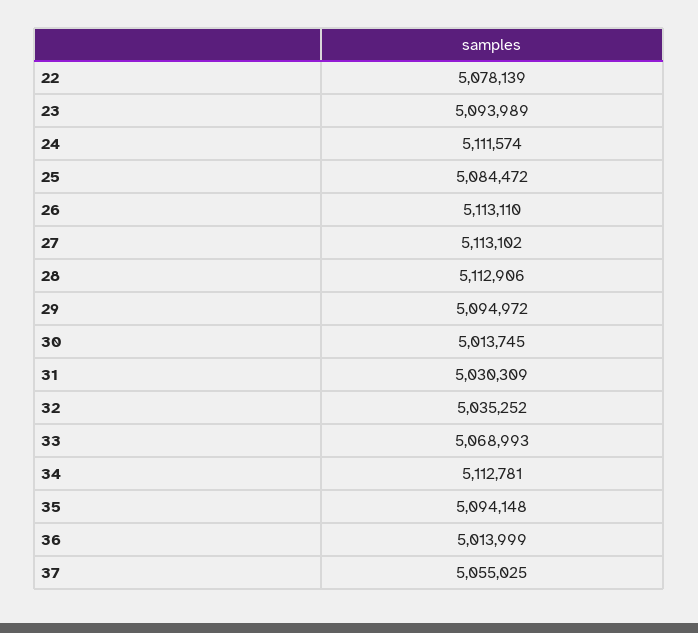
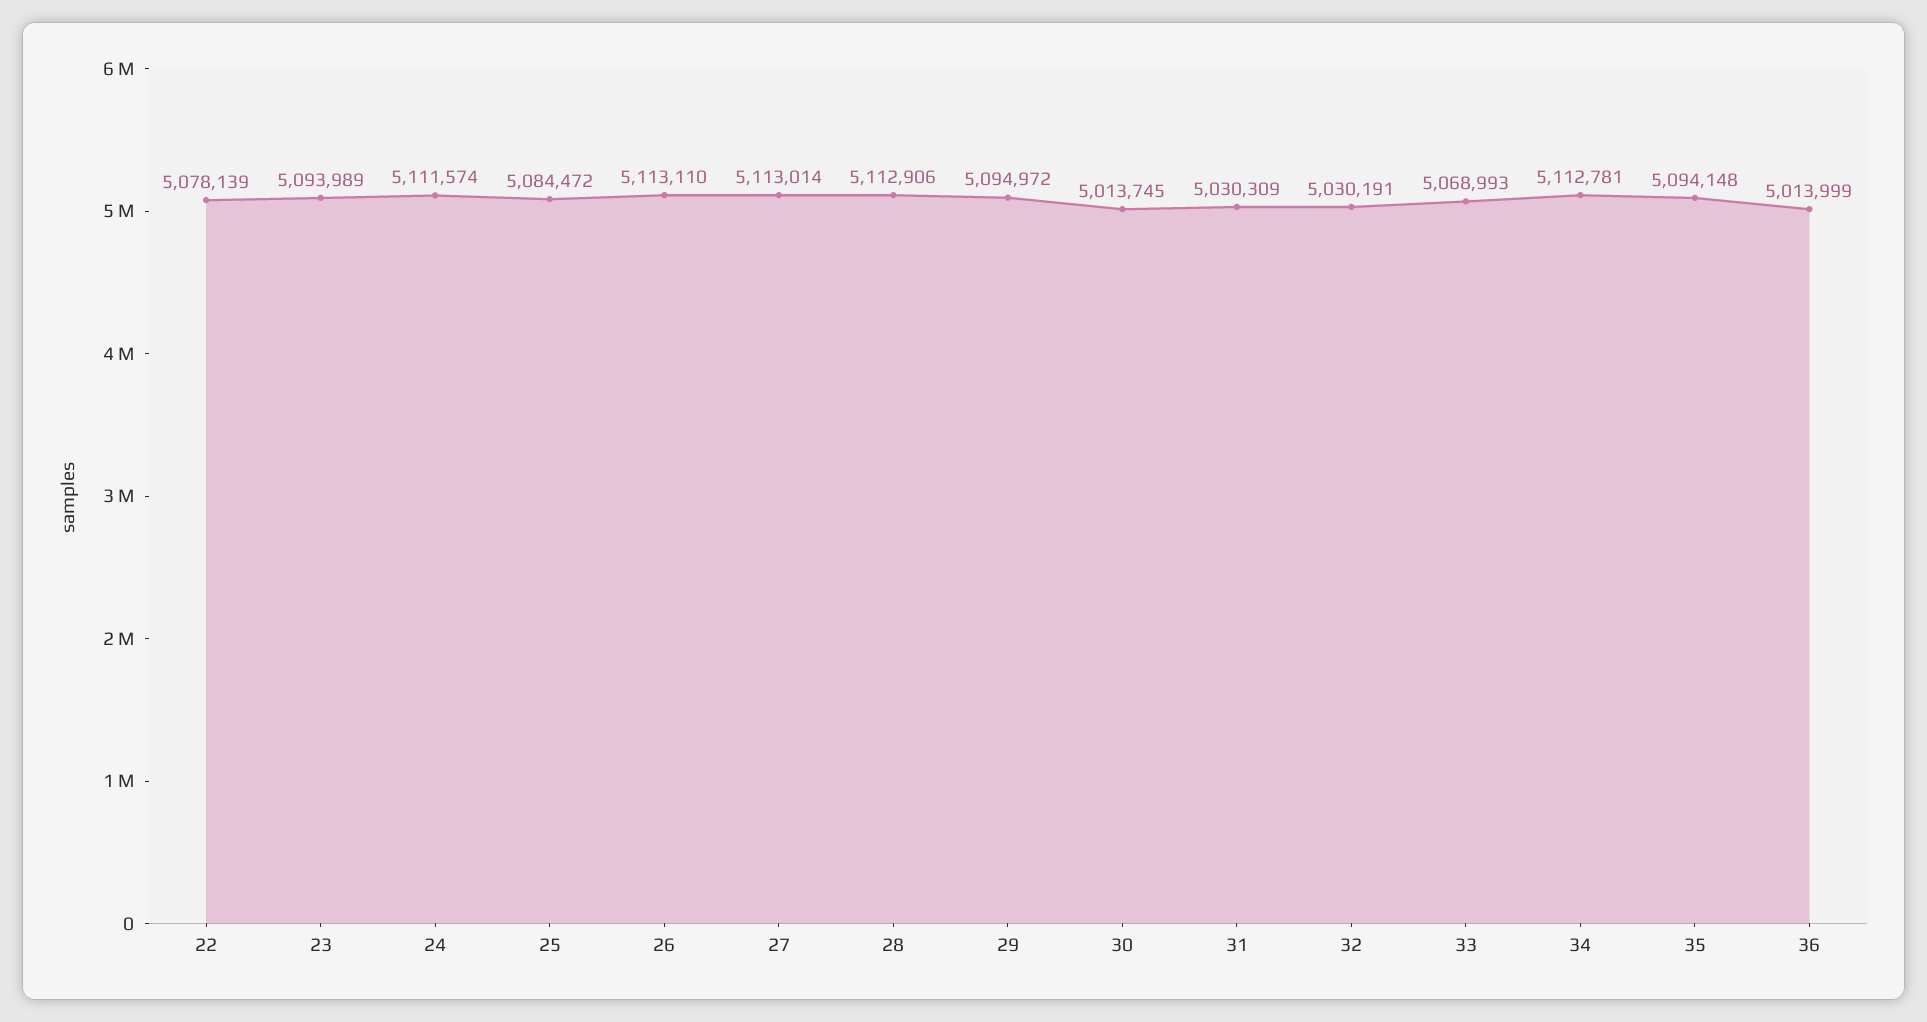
27: 5113102 -> 5113014
32: 5035252 -> 5030191
37: 5055025 -> none

